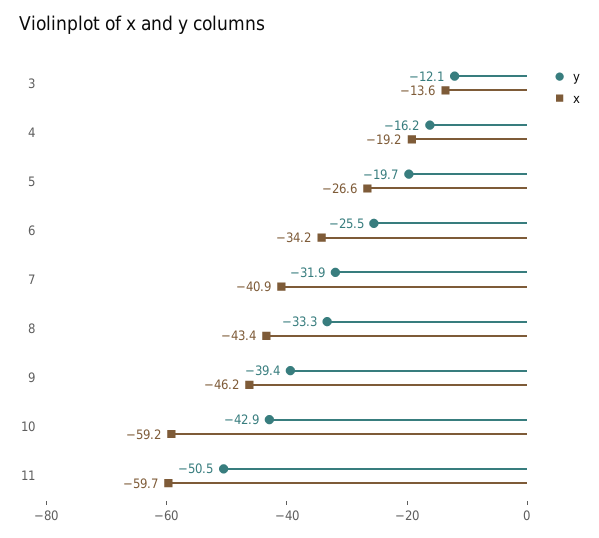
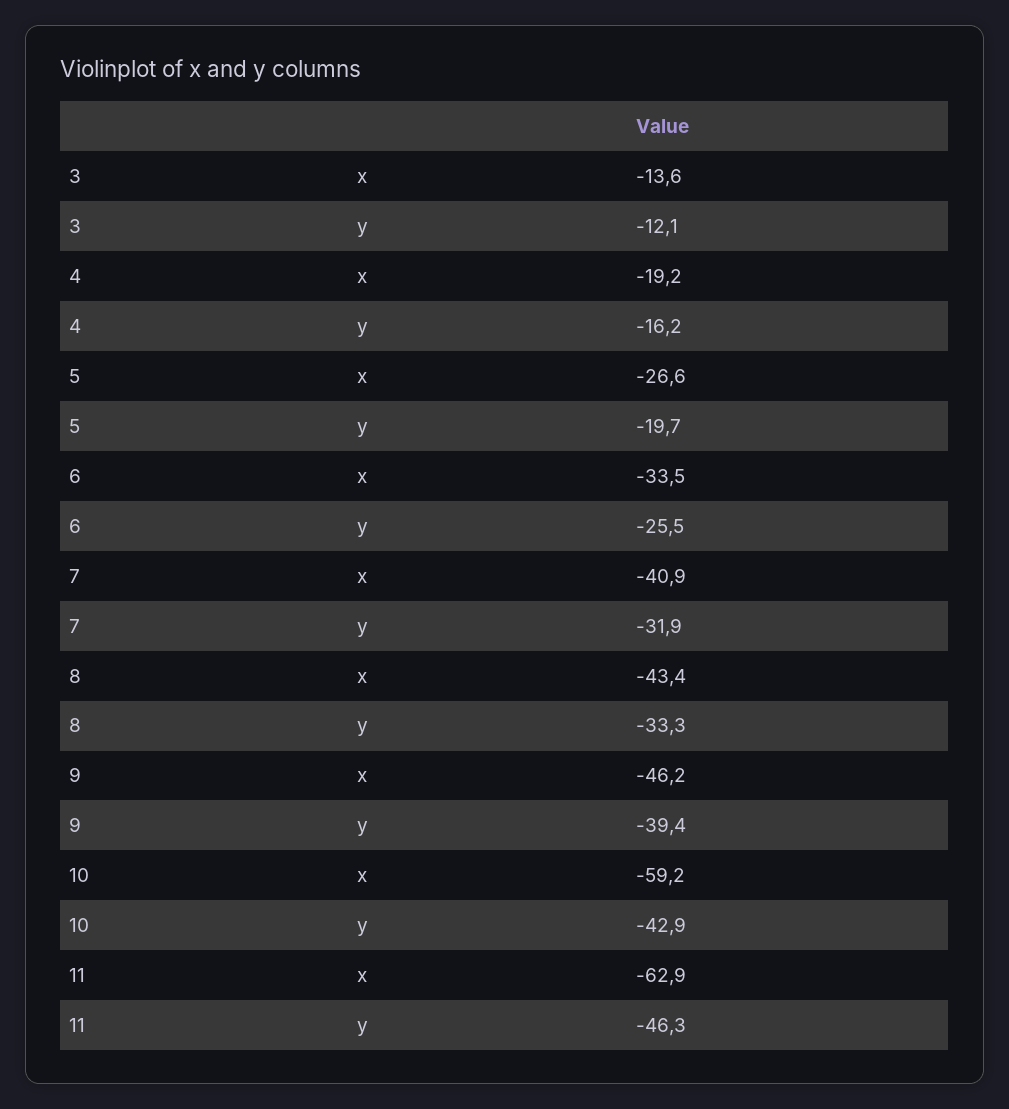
x, 6: -34.2 -> -33.5
y, 11: -50.5 -> -46.3
x, 11: -59.7 -> -62.9

